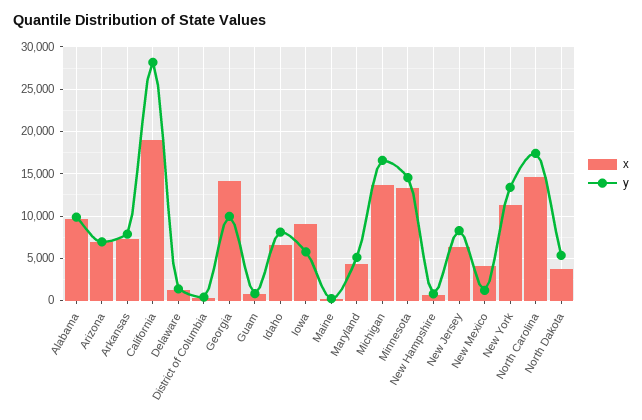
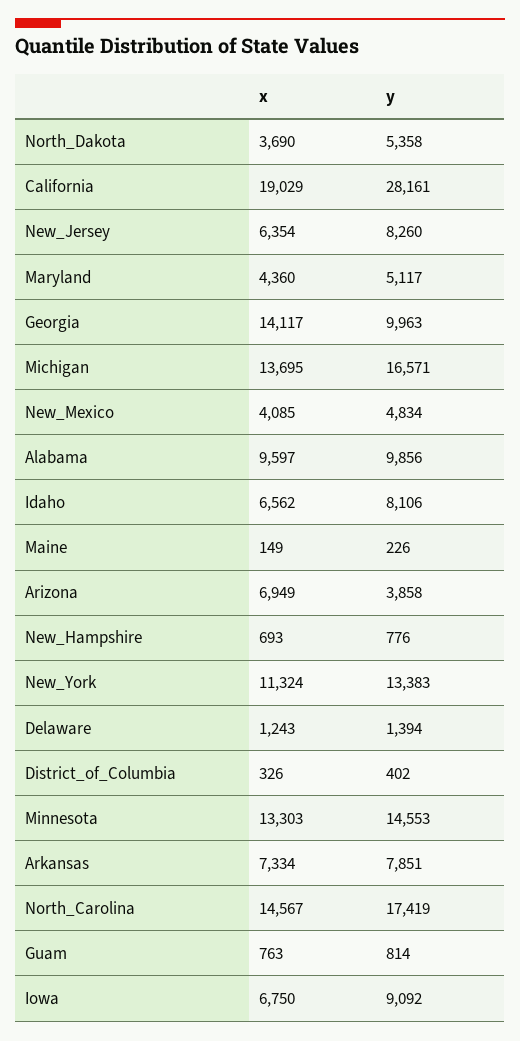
y, Arizona: 7000 -> 3858
x, Iowa: 9000 -> 6750
y, Iowa: 6000 -> 9092
y, New Mexico: 1000 -> 4834

